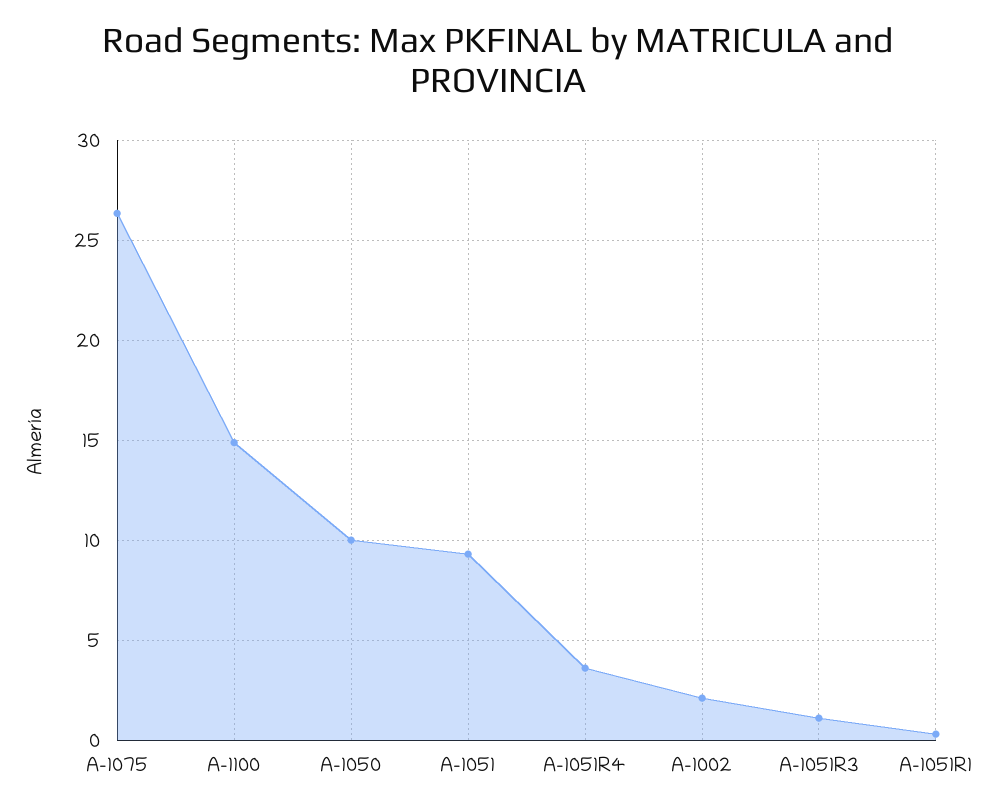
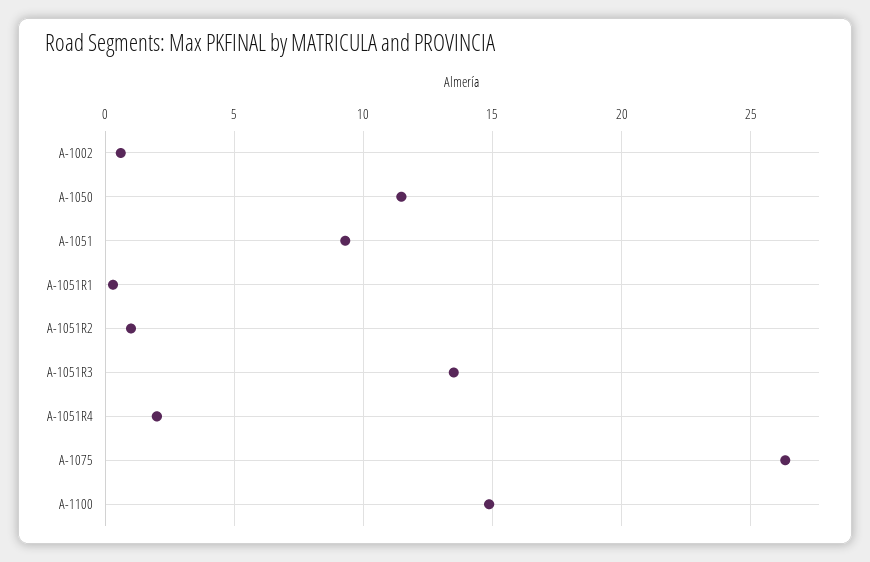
A-1050: 10 -> 11.5
A-1051R4: 3.5 -> 2
A-1002: 2 -> 0.5
A-1051R3: 1 -> 13.5
A-1051R2: none -> 1

